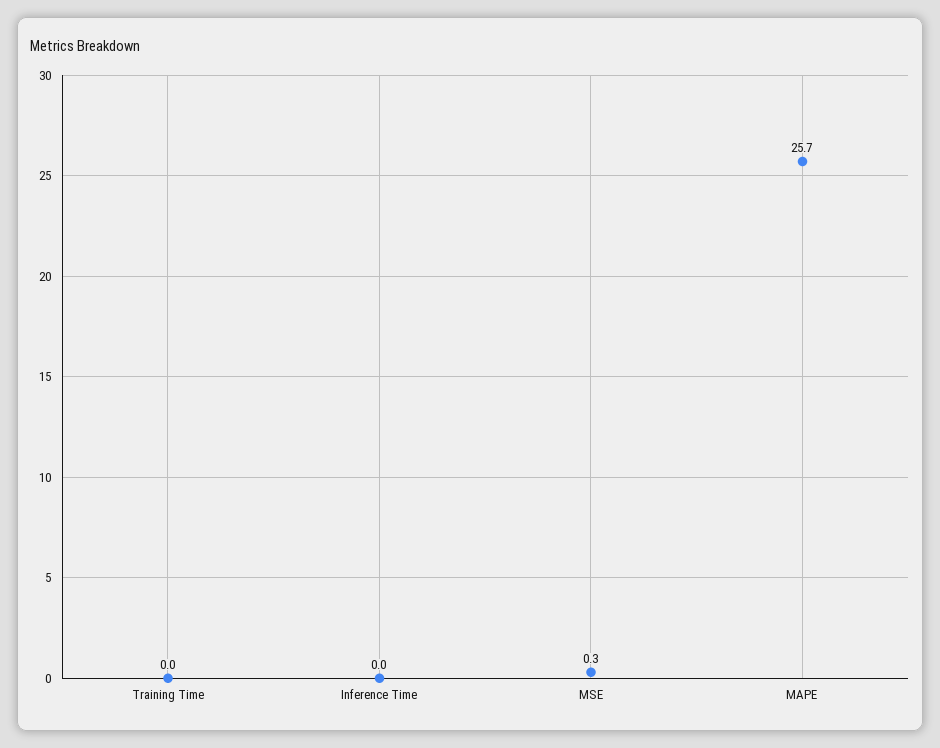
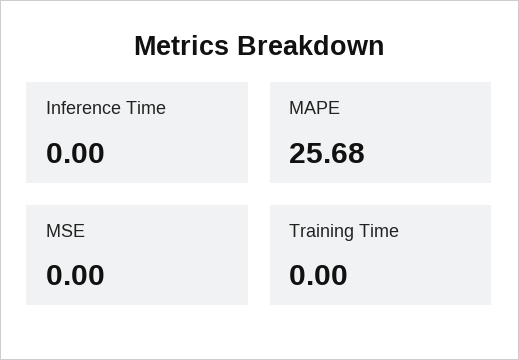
MSE: 0.3 -> 0

